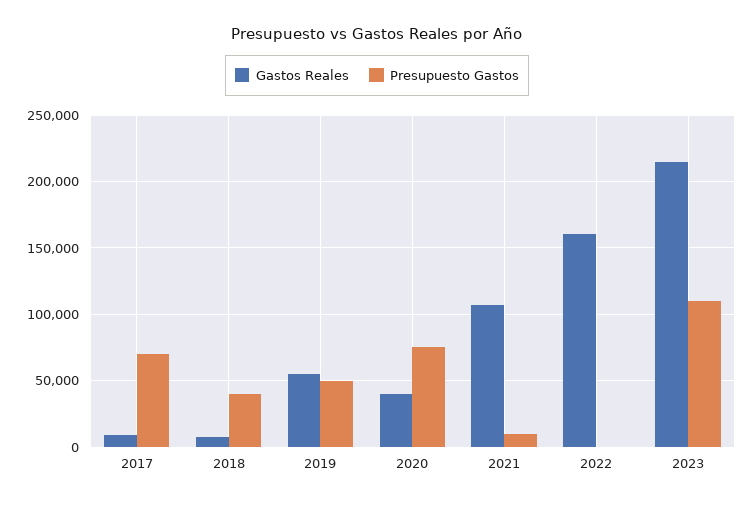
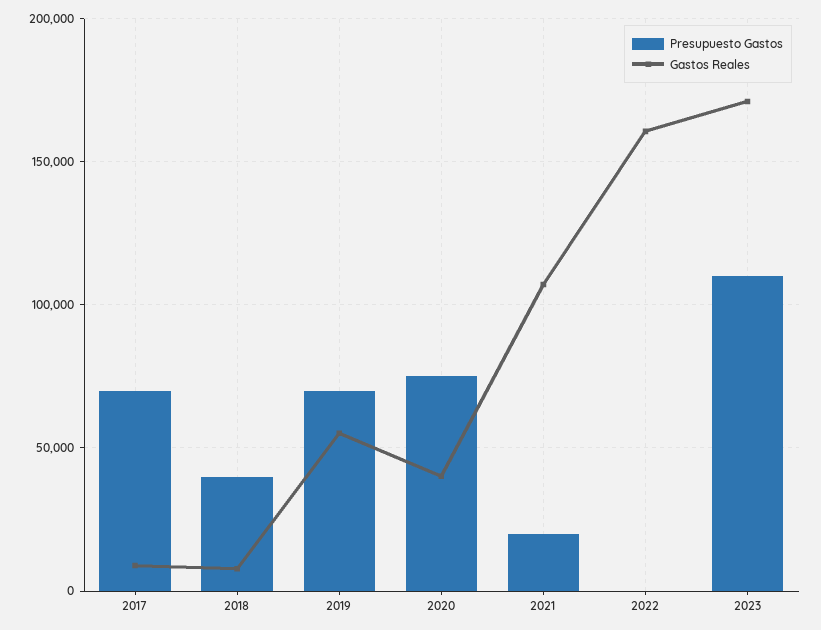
Presupuesto Gastos, 2019: 50000 -> 70000
Presupuesto Gastos, 2021: 10000 -> 20000
Gastos Reales, 2023: 215000 -> 170000

